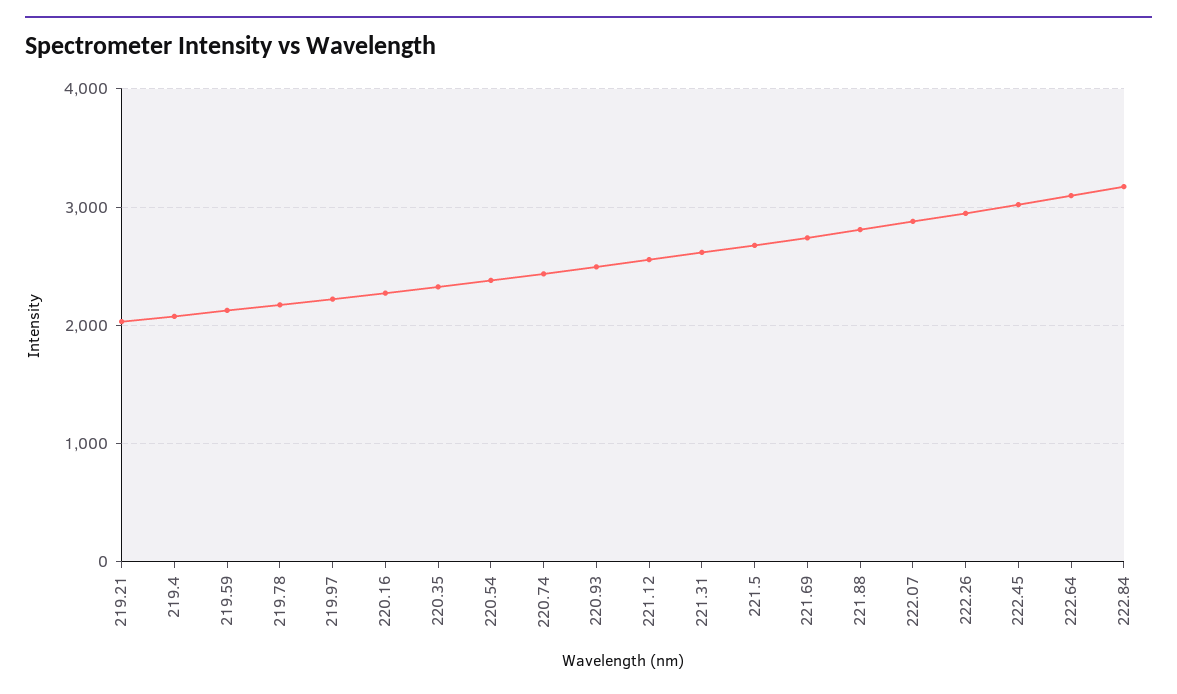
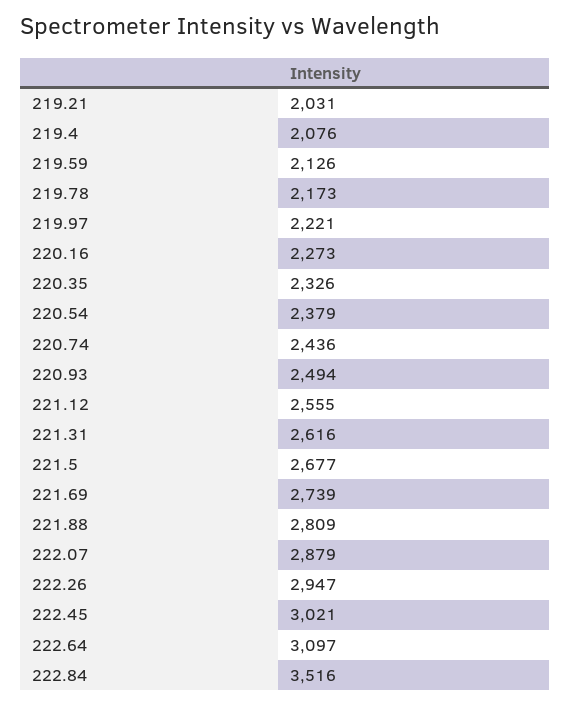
222.84: 3200 -> 3516

